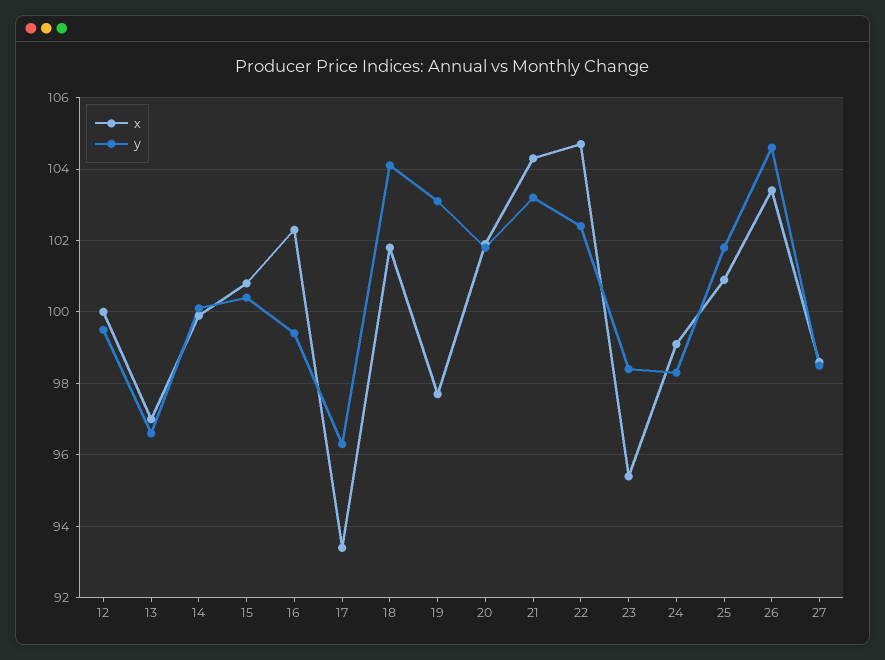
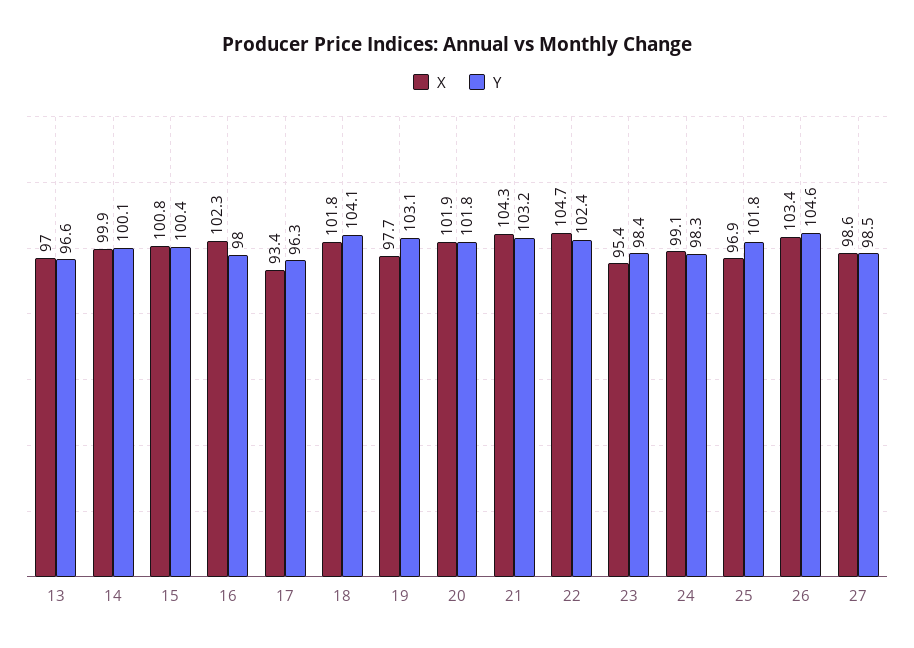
x, 12: 100 -> none
y, 12: 99.5 -> none
y, 16: 99.5 -> 98
x, 25: 101 -> 96.9

